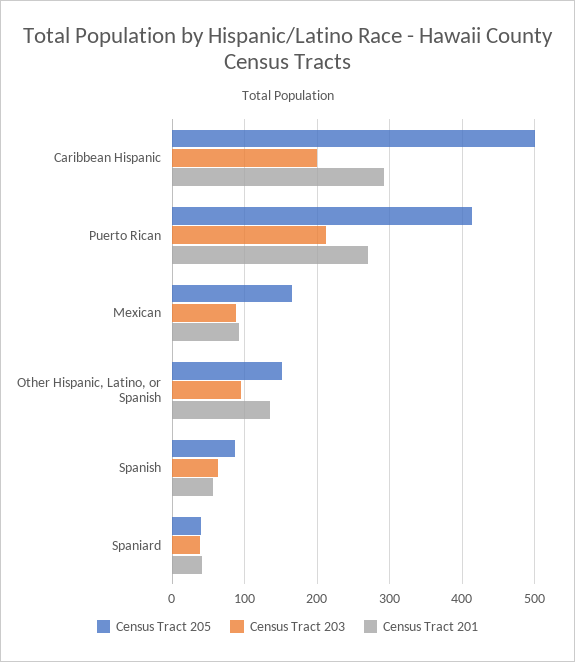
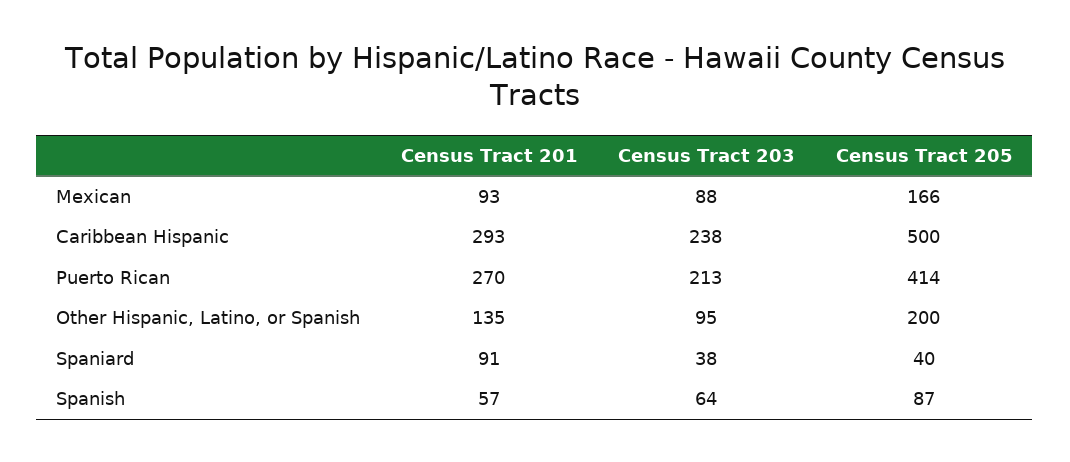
Census Tract 203, Caribbean Hispanic: 200 -> 238
Census Tract 205, Other Hispanic, Latino, or Spanish: 150 -> 200
Census Tract 201, Spaniard: 40 -> 91

